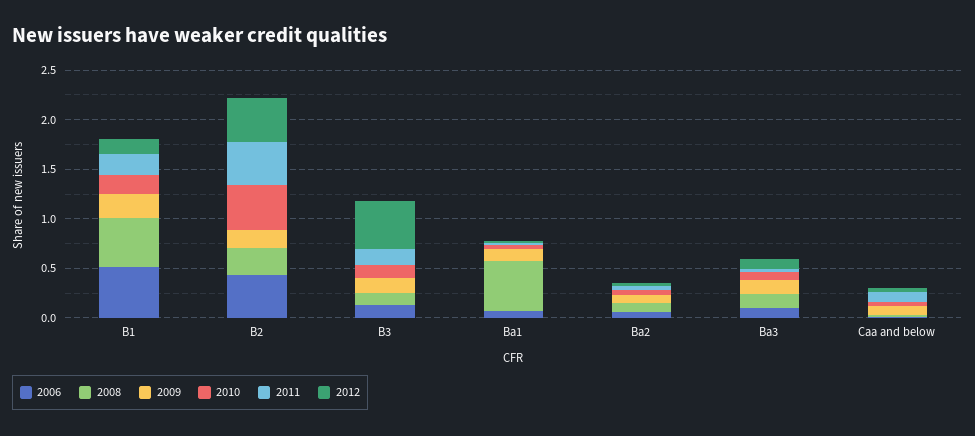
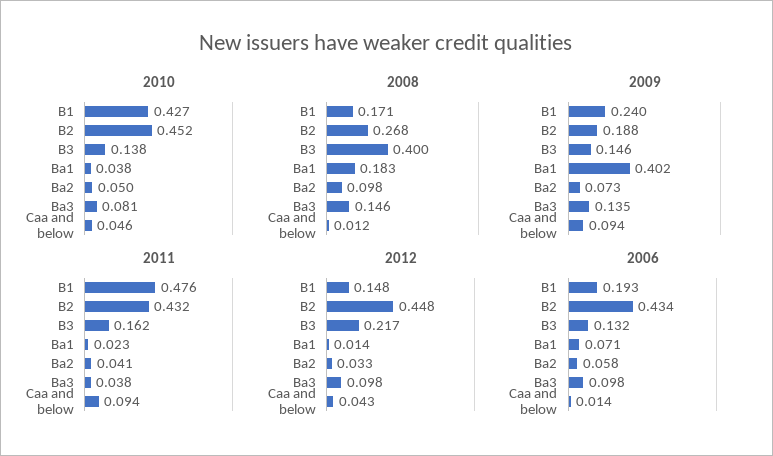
2006, B1: 0.5 -> 0.193
2008, B1: 0.5 -> 0.171
2010, B1: 0.2 -> 0.427
2011, B1: 0.2 -> 0.476
2008, B3: 0.1 -> 0.4
2012, B3: 0.5 -> 0.217
2008, Ba1: 0.5 -> 0.183
2009, Ba1: 0.1 -> 0.402

